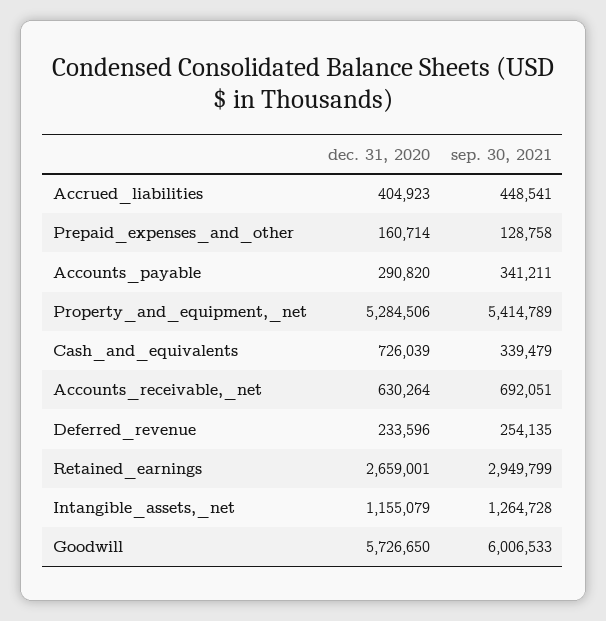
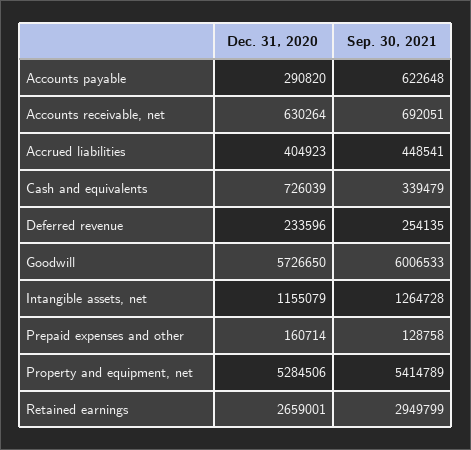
sep. 30, 2021, Accounts_payable: 341211 -> 622648

